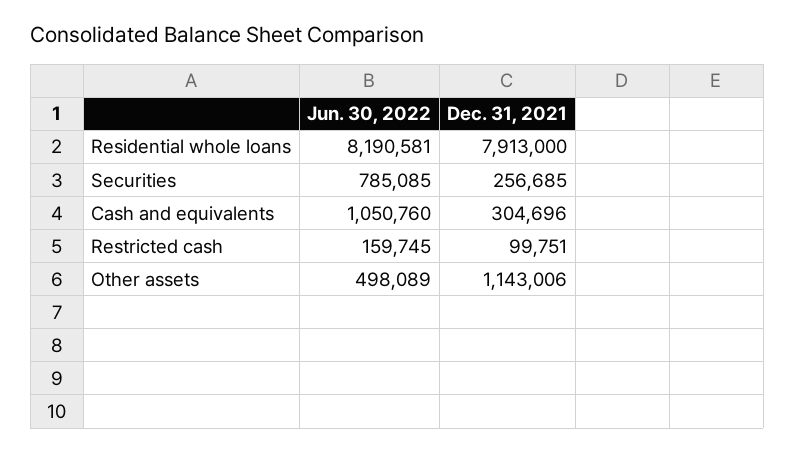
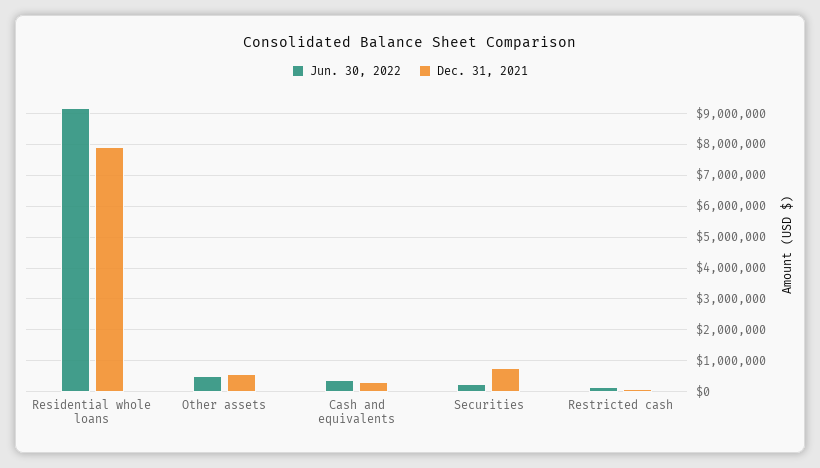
Jun. 30, 2022, Residential whole loans: 8190581 -> 9200000
Jun. 30, 2022, Securities: 785085 -> 200000
Dec. 31, 2021, Securities: 256685 -> 800000
Jun. 30, 2022, Cash and equivalents: 1050760 -> 400000
Dec. 31, 2021, Other assets: 1143006 -> 600000

